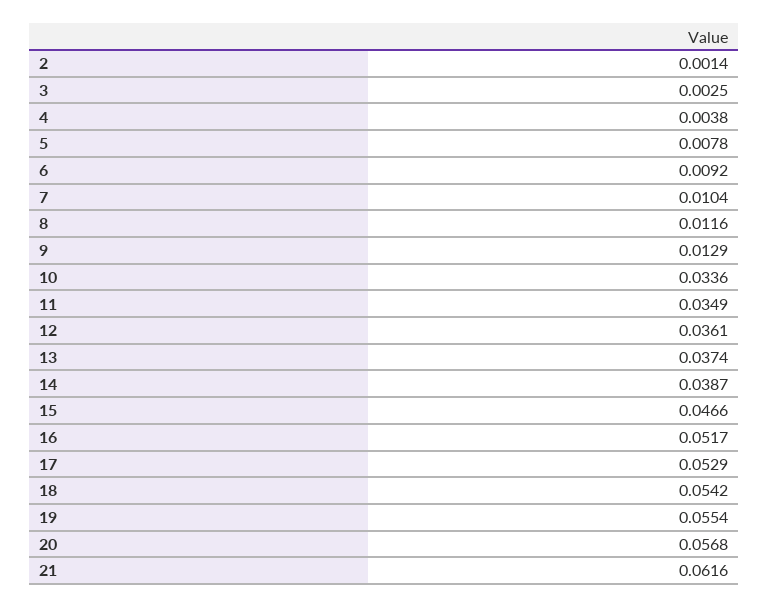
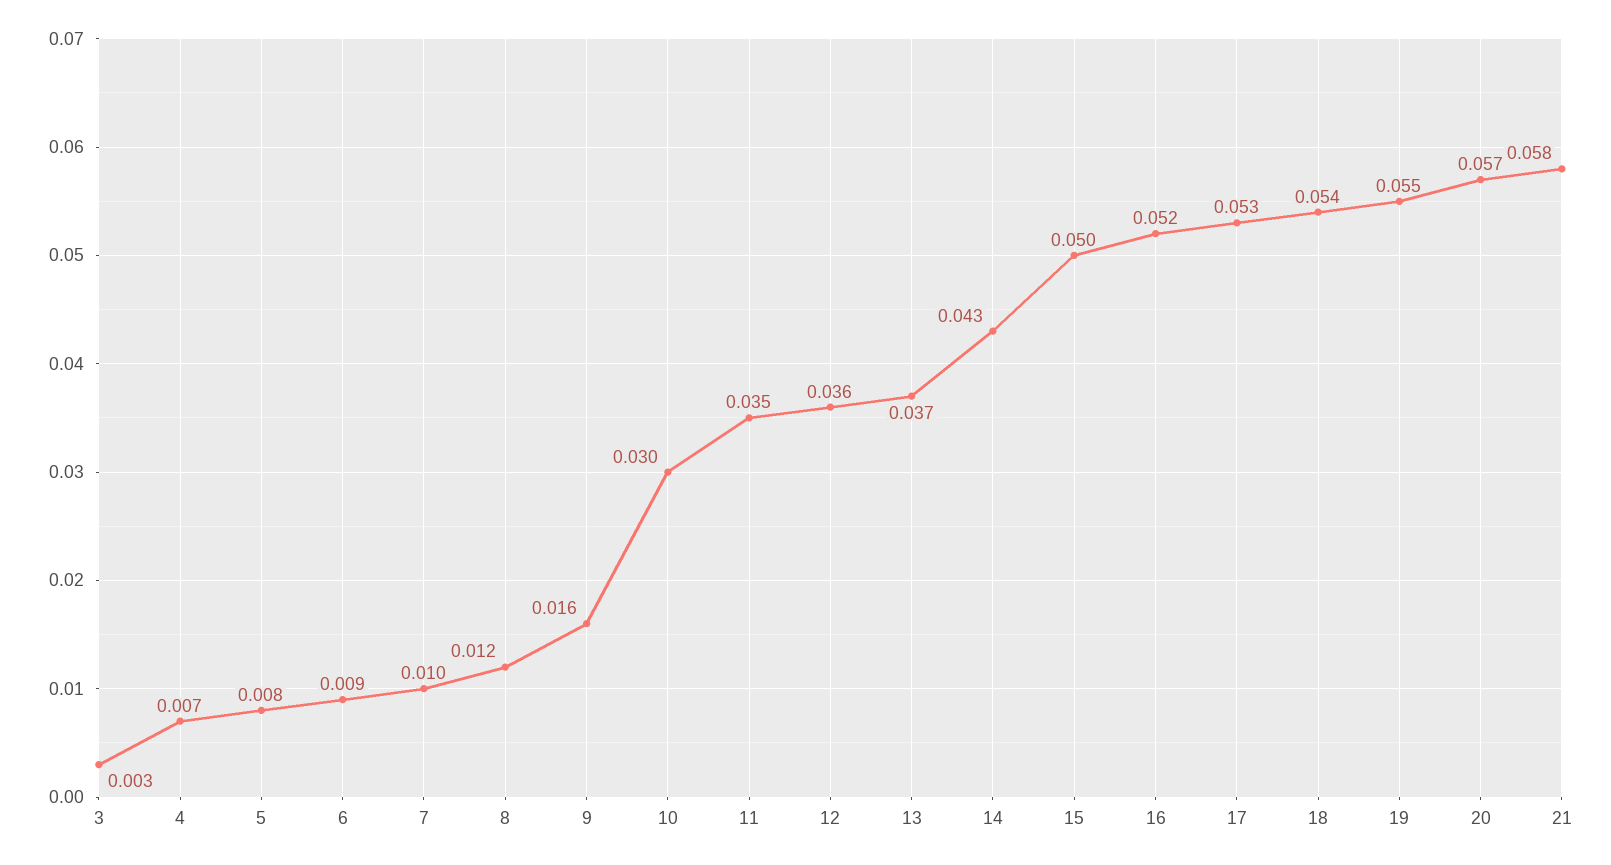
2: 0.0014 -> none
4: 0.0038 -> 0.007
9: 0.0129 -> 0.016
10: 0.0336 -> 0.03
14: 0.0387 -> 0.043
15: 0.0466 -> 0.05
21: 0.0616 -> 0.058

